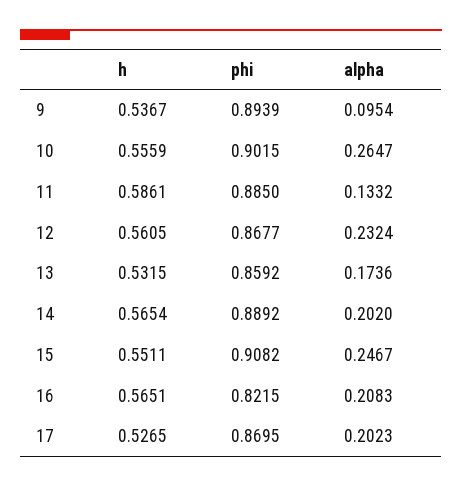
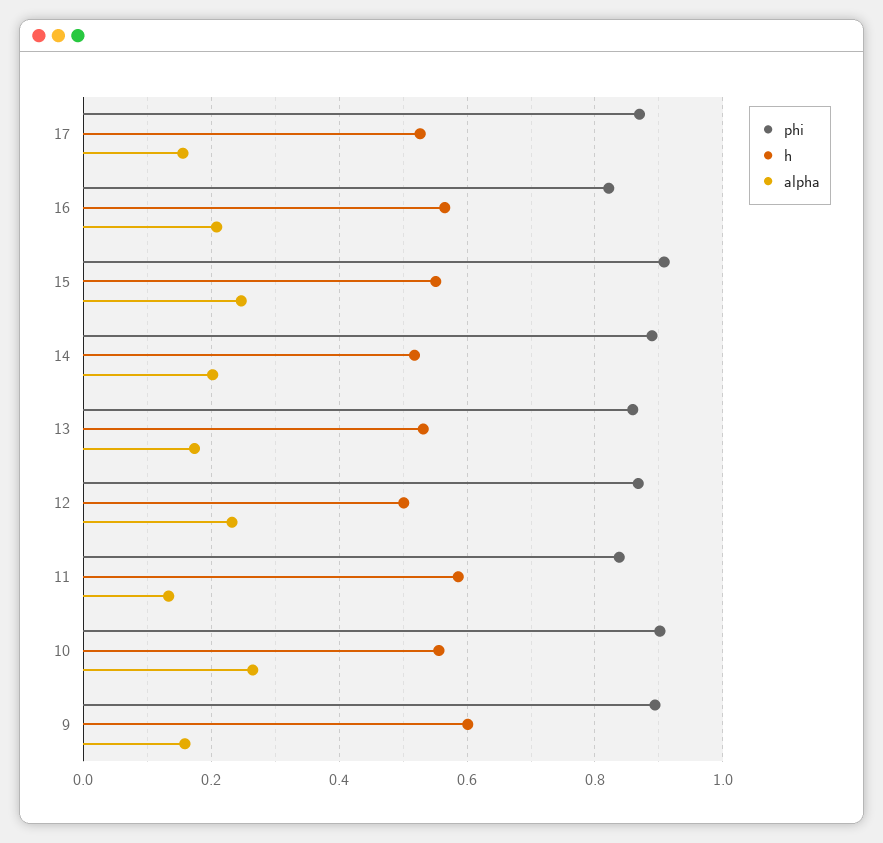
h, 9: 0.5367 -> 0.6
alpha, 9: 0.0954 -> 0.16
phi, 11: 0.885 -> 0.84
h, 12: 0.5605 -> 0.5
h, 14: 0.5654 -> 0.52
alpha, 17: 0.2023 -> 0.16

